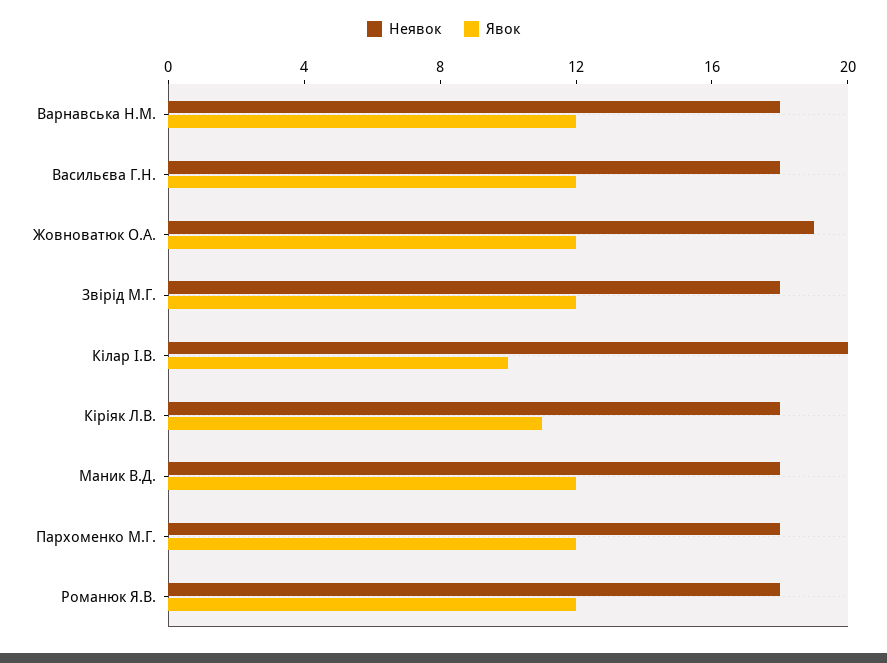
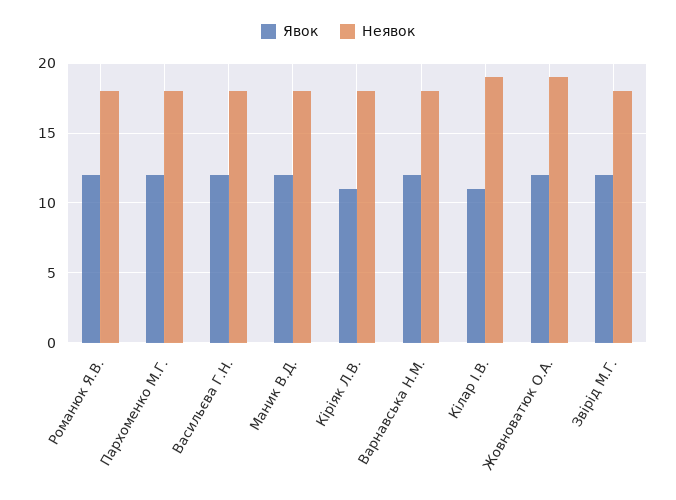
Неявок, Кілар І.В.: 20 -> 19
Явок, Кілар І.В.: 10 -> 11

